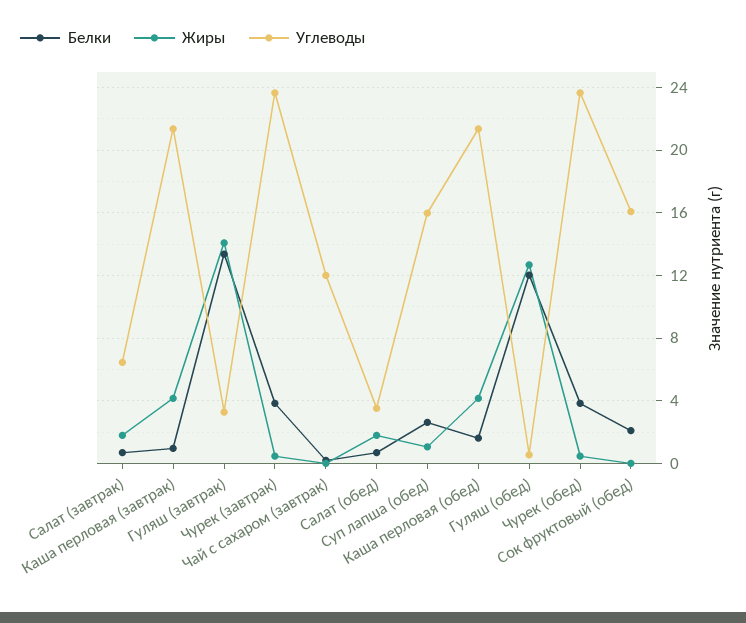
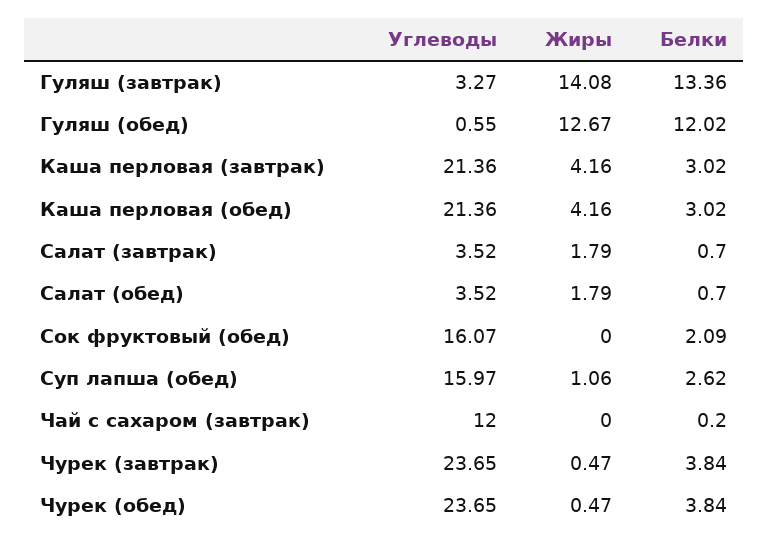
Углеводы, Салат (завтрак): 6.5 -> 3.52
Белки, Каша перловая (завтрак): 1 -> 3.02
Белки, Каша перловая (обед): 1.5 -> 3.02

